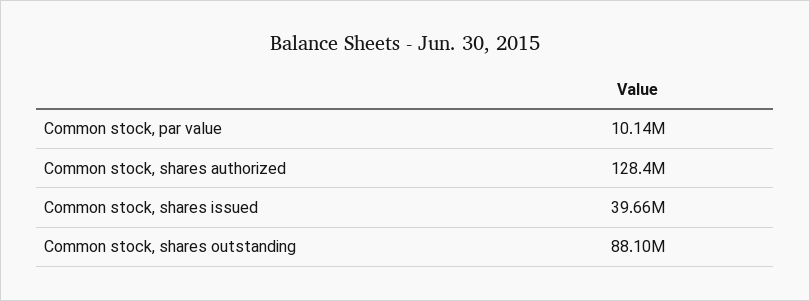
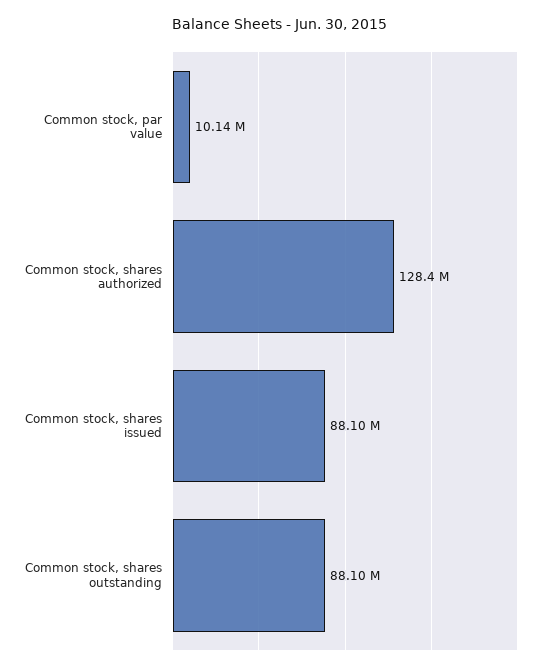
Common stock, shares issued: 39660000 -> 88100000

